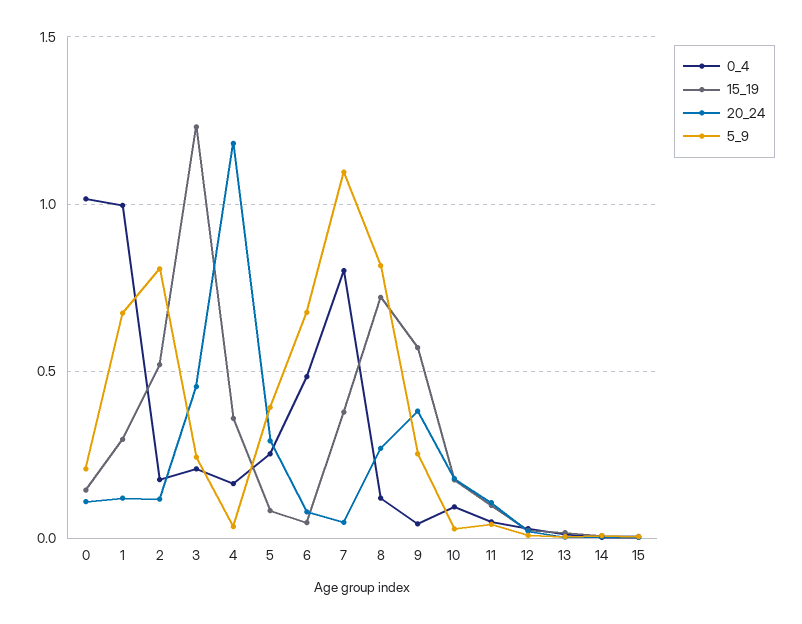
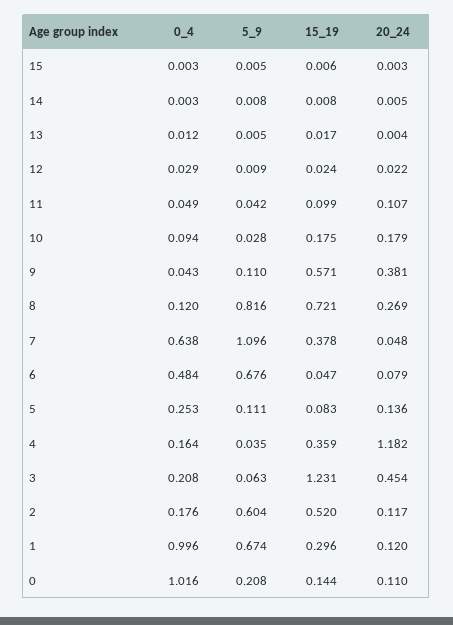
5_9, 2: 0.8 -> 0.604
5_9, 3: 0.25 -> 0.063
20_24, 5: 0.3 -> 0.136
5_9, 5: 0.4 -> 0.111
0_4, 7: 0.8 -> 0.638
5_9, 9: 0.25 -> 0.11

